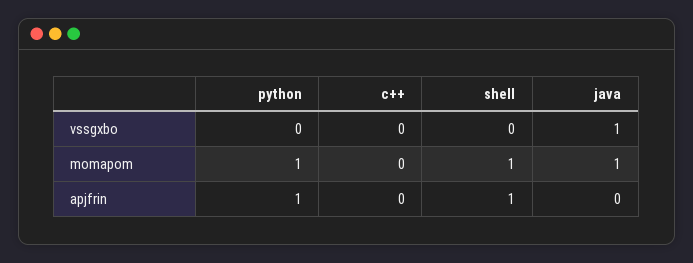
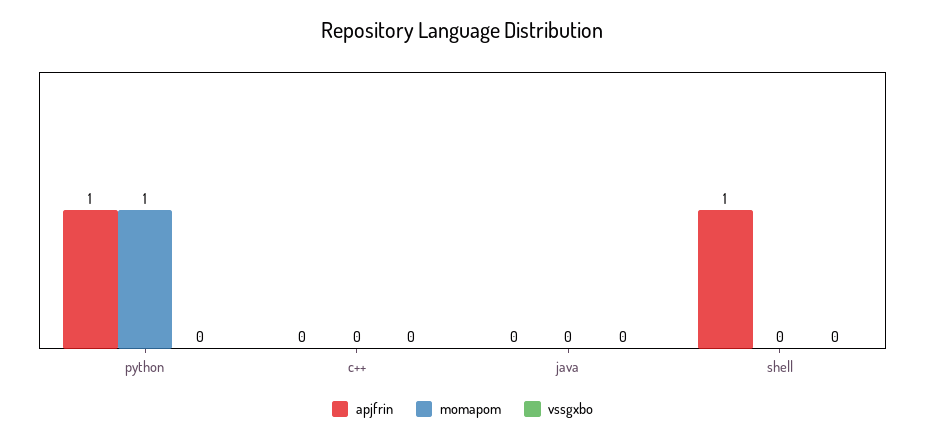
vssgxbo, java: 1 -> 0
momapom, shell: 1 -> 0
momapom, java: 1 -> 0

